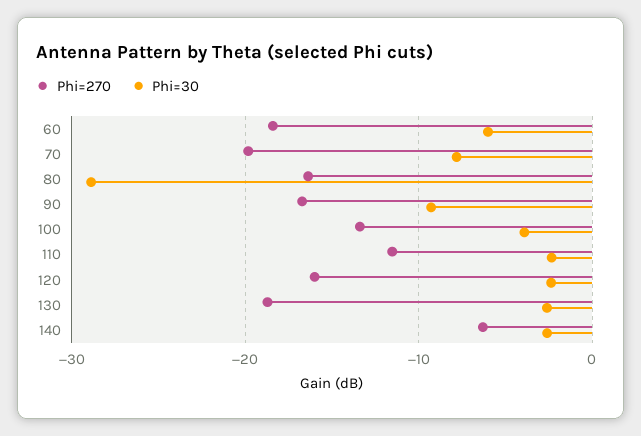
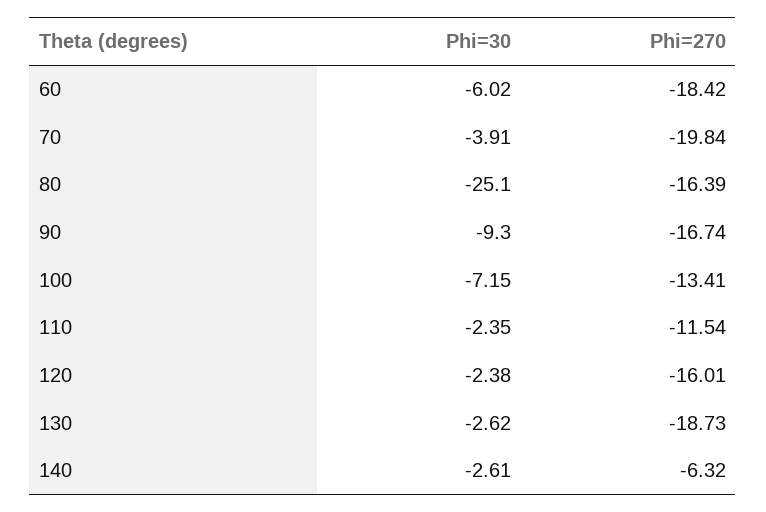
Phi=30, 70: -8 -> -3.91
Phi=30, 80: -29 -> -25.1
Phi=30, 100: -4 -> -7.15

